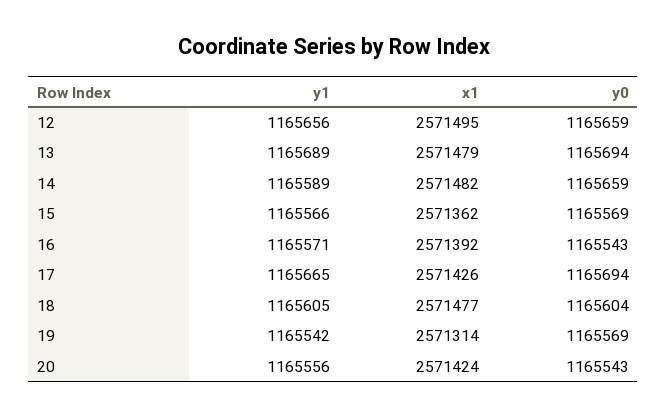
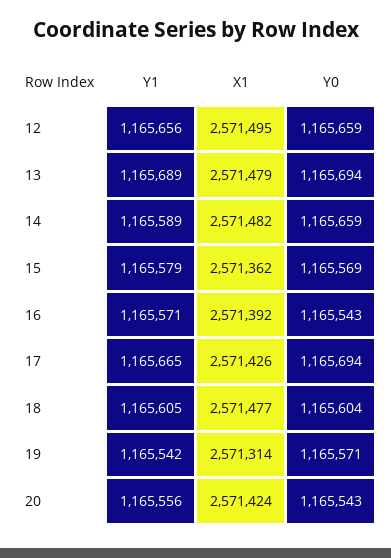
y1, 15: 1165566 -> 1165579
y0, 19: 1165569 -> 1165571

